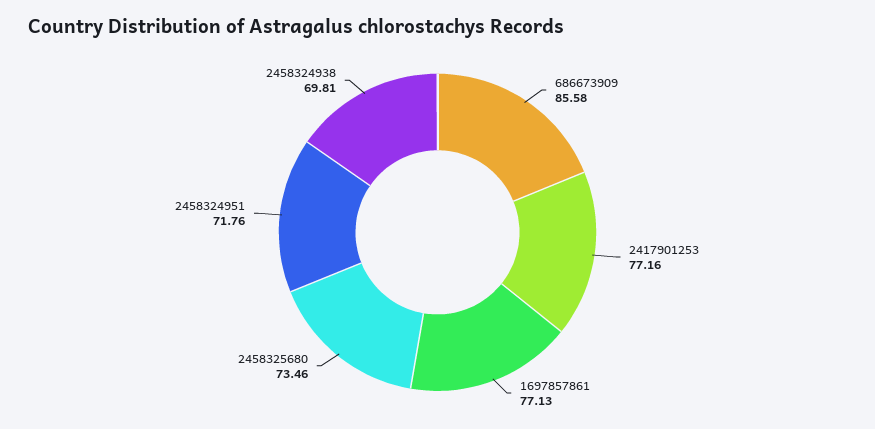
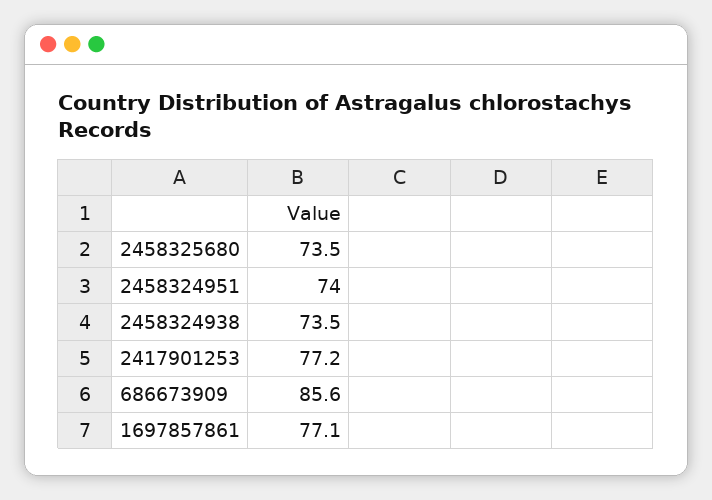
2458324951: 71.76 -> 74
2458324938: 69.81 -> 73.5

